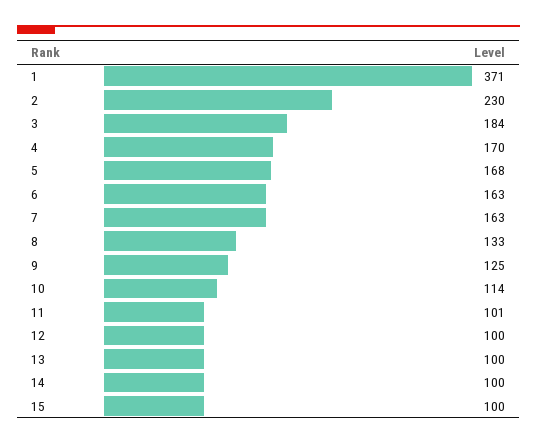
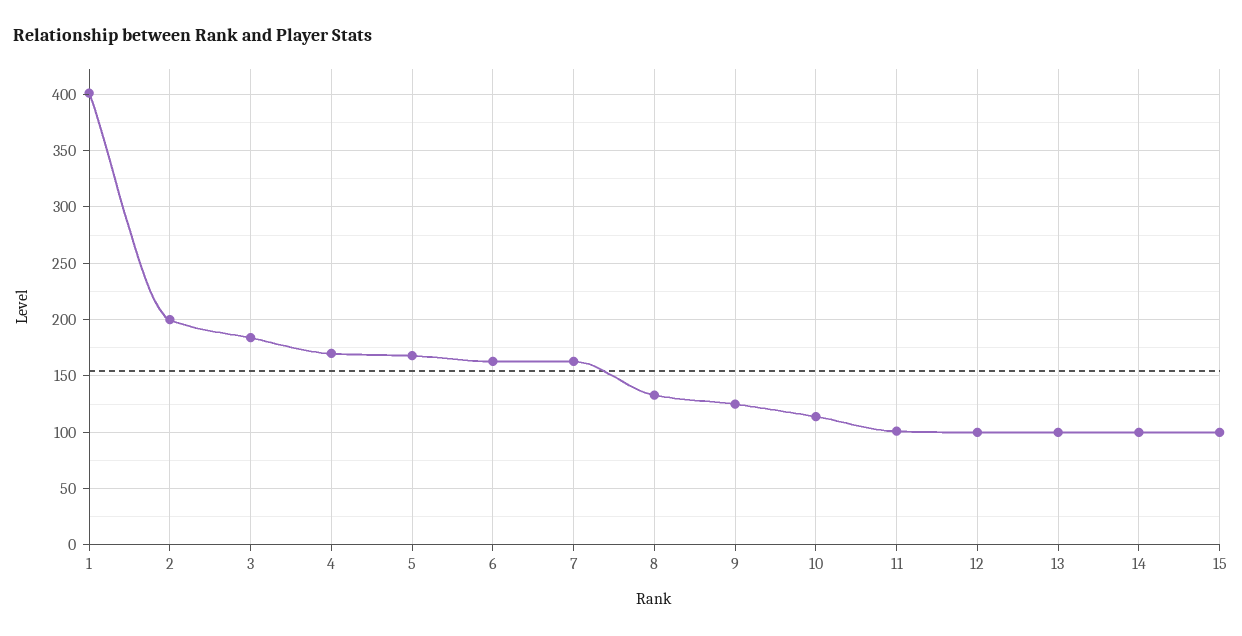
1: 371 -> 400
2: 230 -> 200

